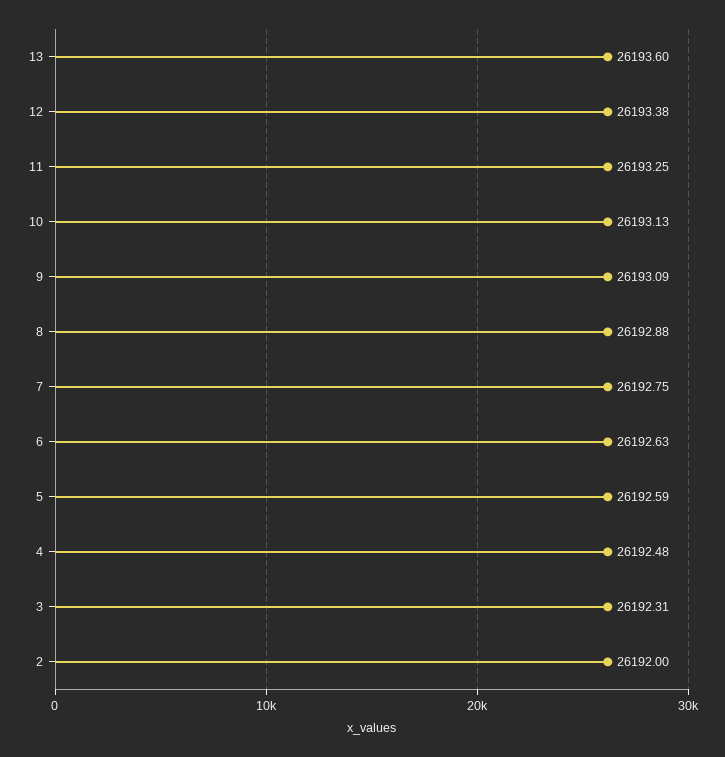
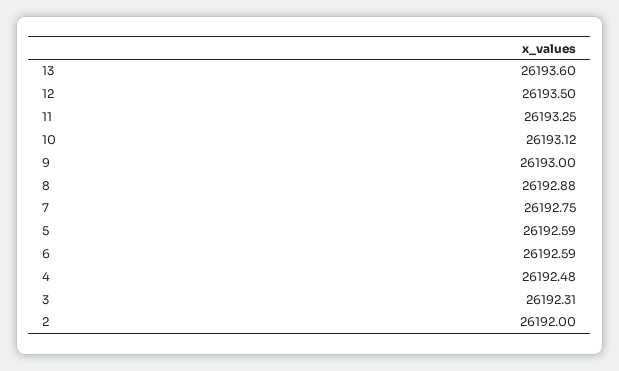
12: 26193.38 -> 26193.5
10: 26193.13 -> 26193.12
9: 26193.09 -> 26193
6: 26192.63 -> 26192.59

